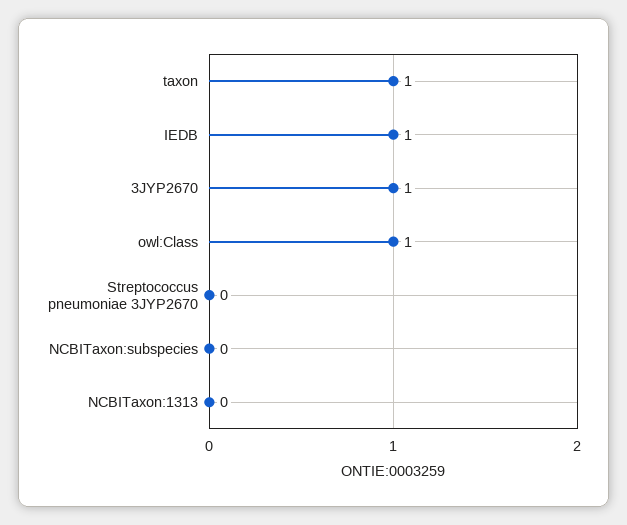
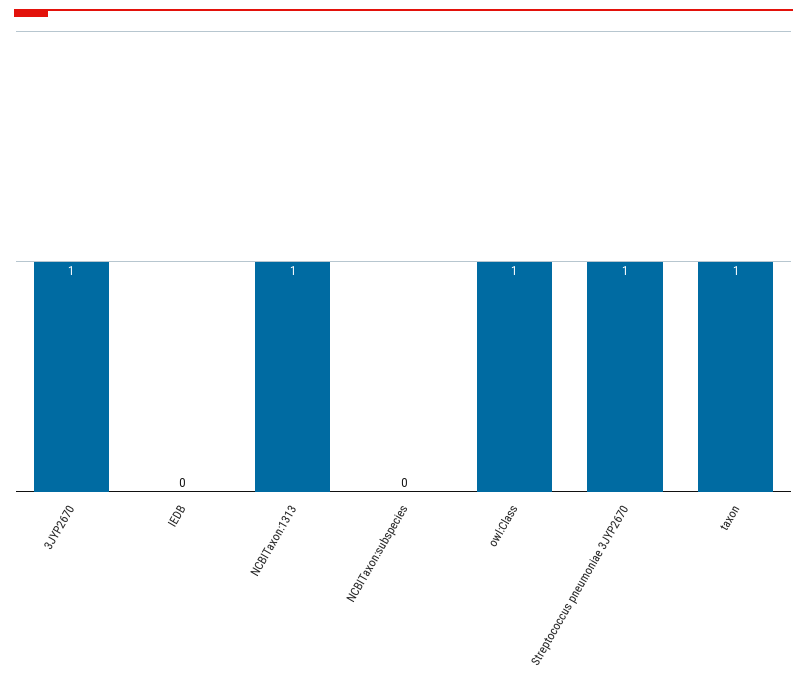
IEDB: 1 -> 0
Streptococcus pneumoniae 3JYP2670: 0 -> 1
NCBITaxon:1313: 0 -> 1

